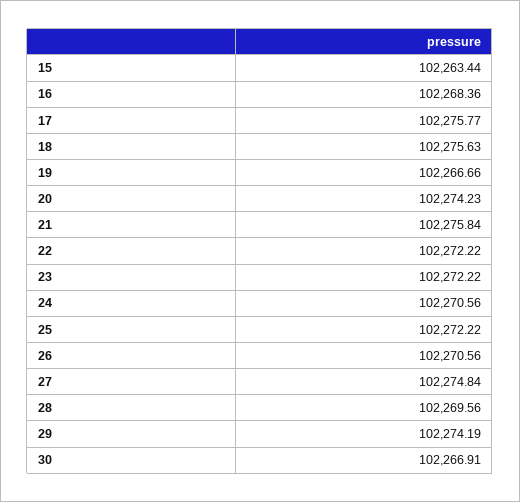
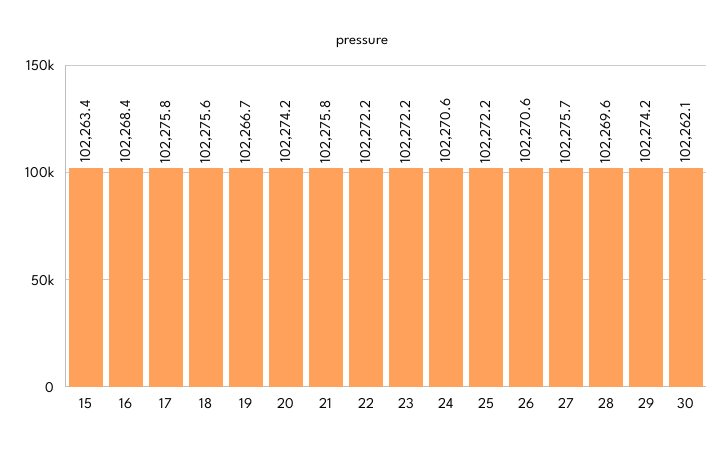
27: 102274.84 -> 102275.7
30: 102266.91 -> 102262.1

